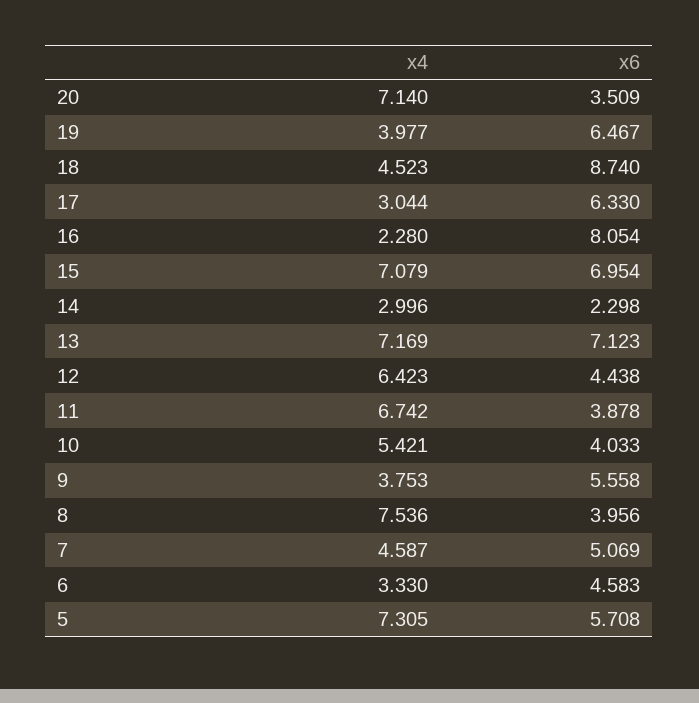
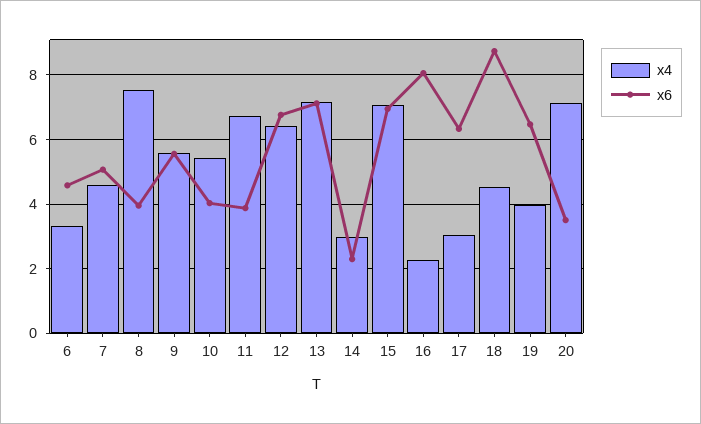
x6, 12: 4.438 -> 6.8
x4, 9: 3.753 -> 5.6
x4, 5: 7.305 -> none
x6, 5: 5.708 -> none

